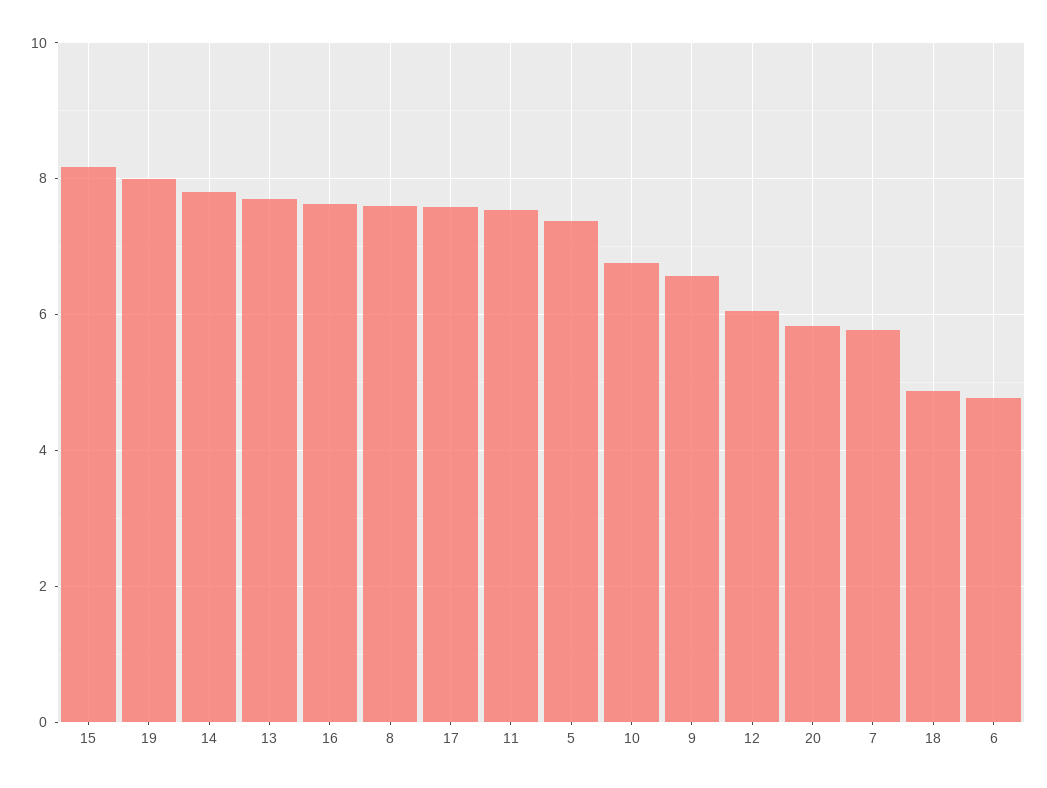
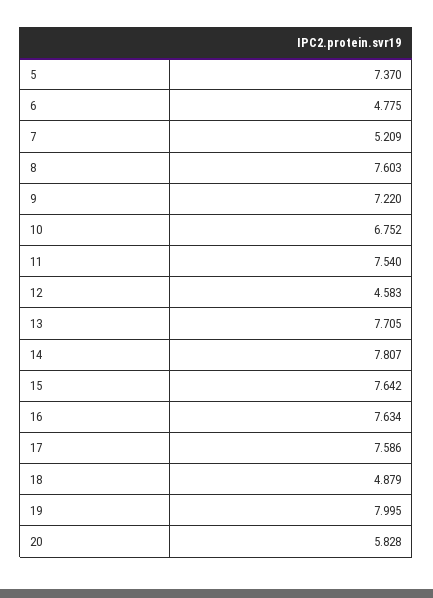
15: 8.2 -> 7.642
9: 6.6 -> 7.22
12: 6 -> 4.583
7: 5.8 -> 5.209

